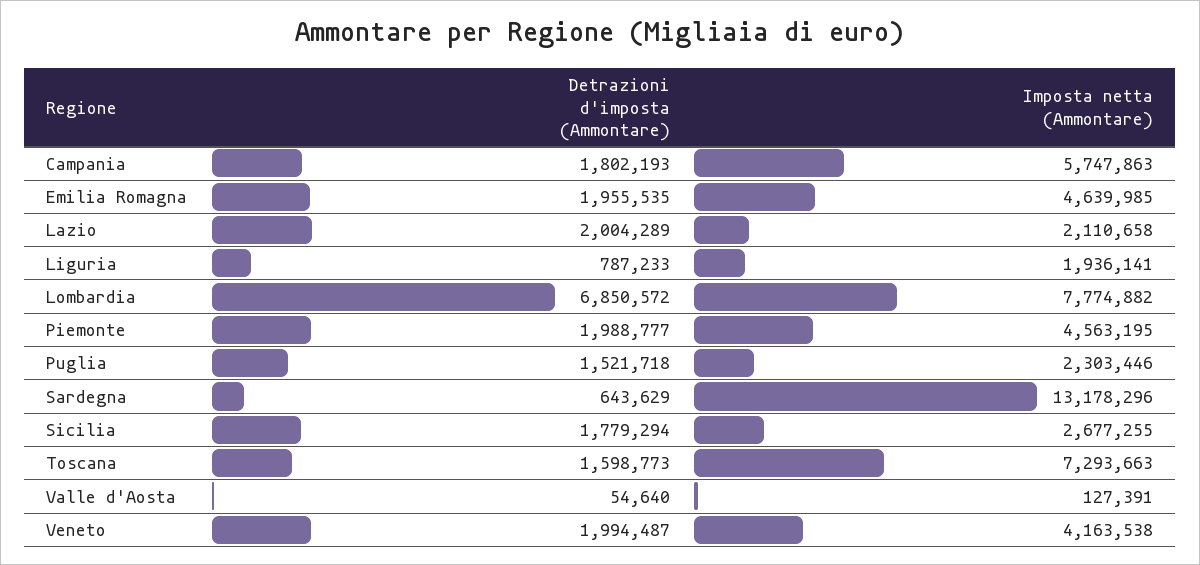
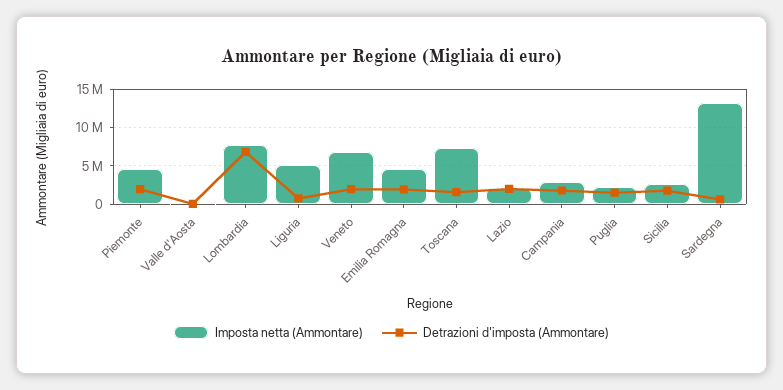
Imposta netta (Ammontare), Campania: 5747863 -> 3000000
Imposta netta (Ammontare), Liguria: 1936141 -> 5000000
Imposta netta (Ammontare), Veneto: 4163538 -> 7000000

